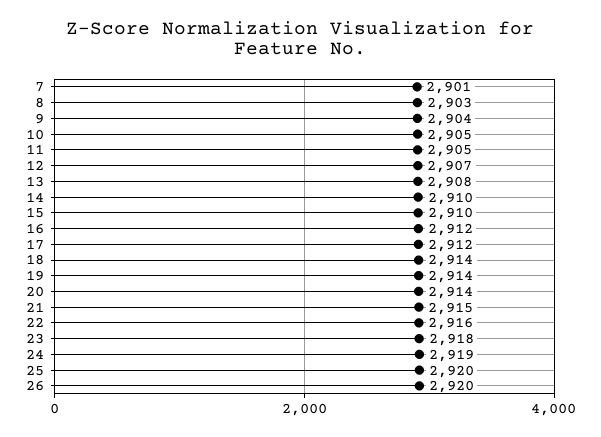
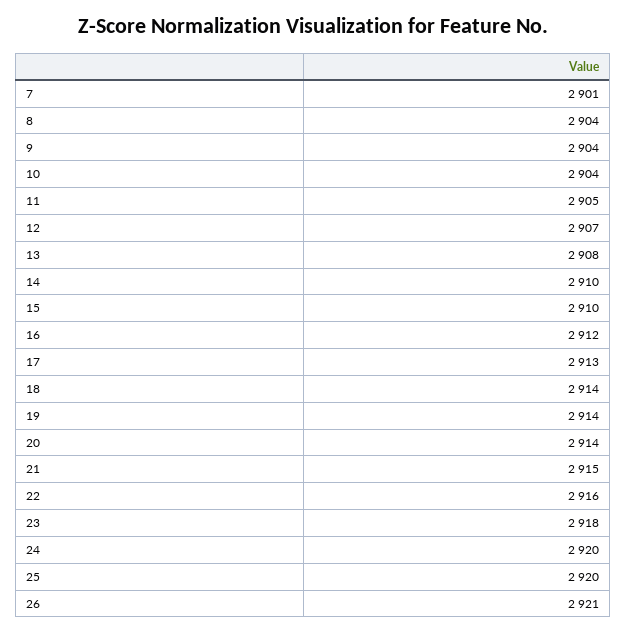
8: 2903 -> 2904
10: 2905 -> 2904
17: 2912 -> 2913
24: 2919 -> 2920
26: 2920 -> 2921

